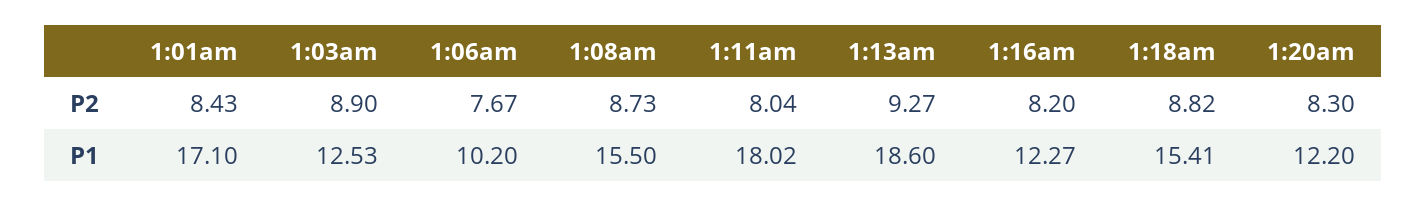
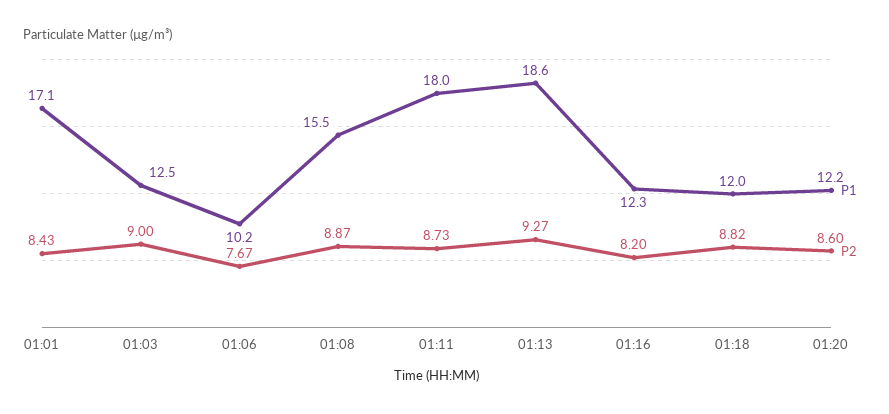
P2, 1:03am: 8.9 -> 9
P2, 1:08am: 8.73 -> 8.87
P2, 1:11am: 8.04 -> 8.73
P2, 1:20am: 8.3 -> 8.6
P1, 1:18am: 15.41 -> 12

